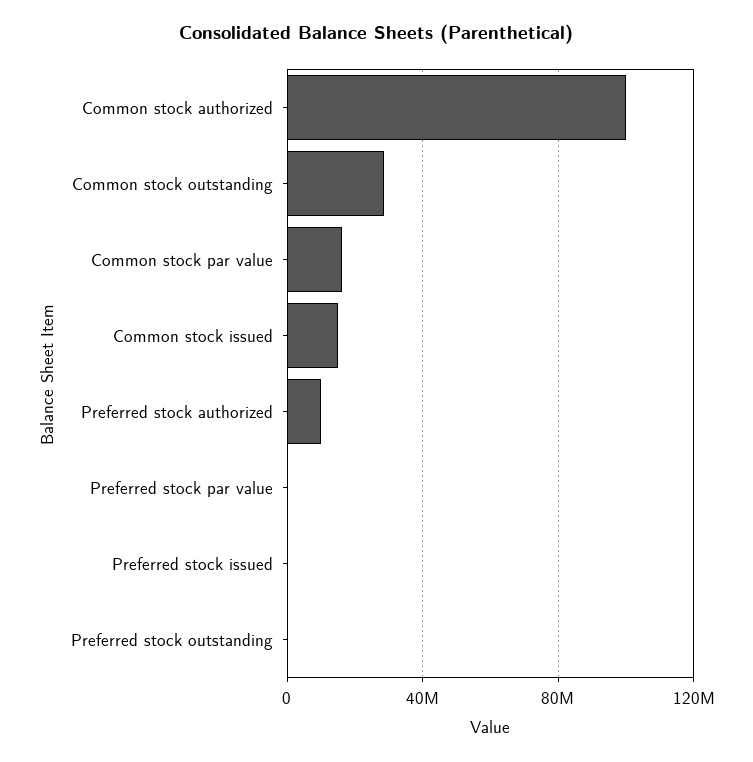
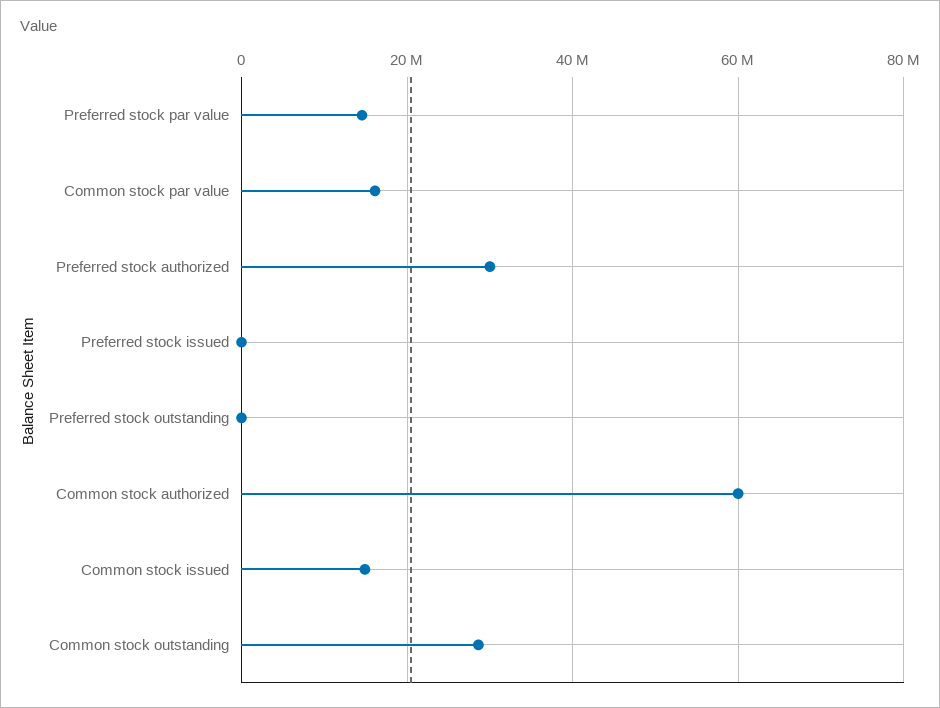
Common stock authorized: 100000000 -> 60000000
Preferred stock authorized: 10000000 -> 30000000
Preferred stock par value: 0 -> 14000000

